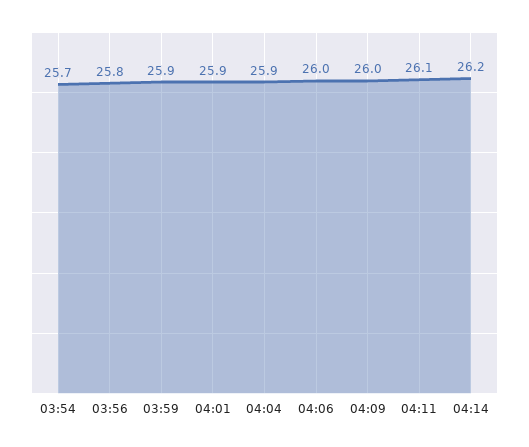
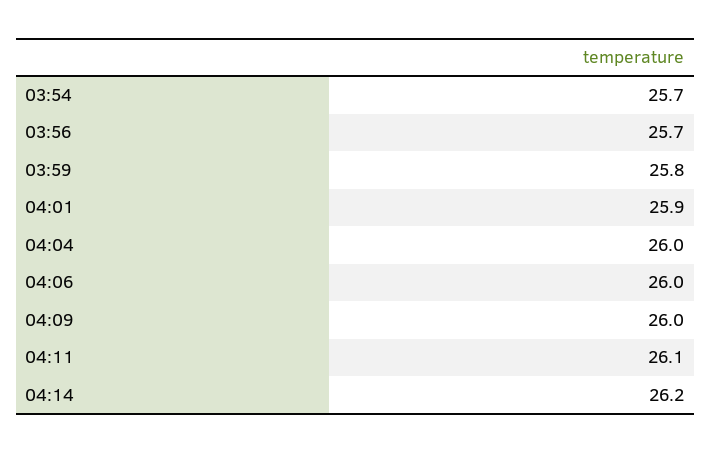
03:56: 25.8 -> 25.7
03:59: 25.9 -> 25.8
04:04: 25.9 -> 26

